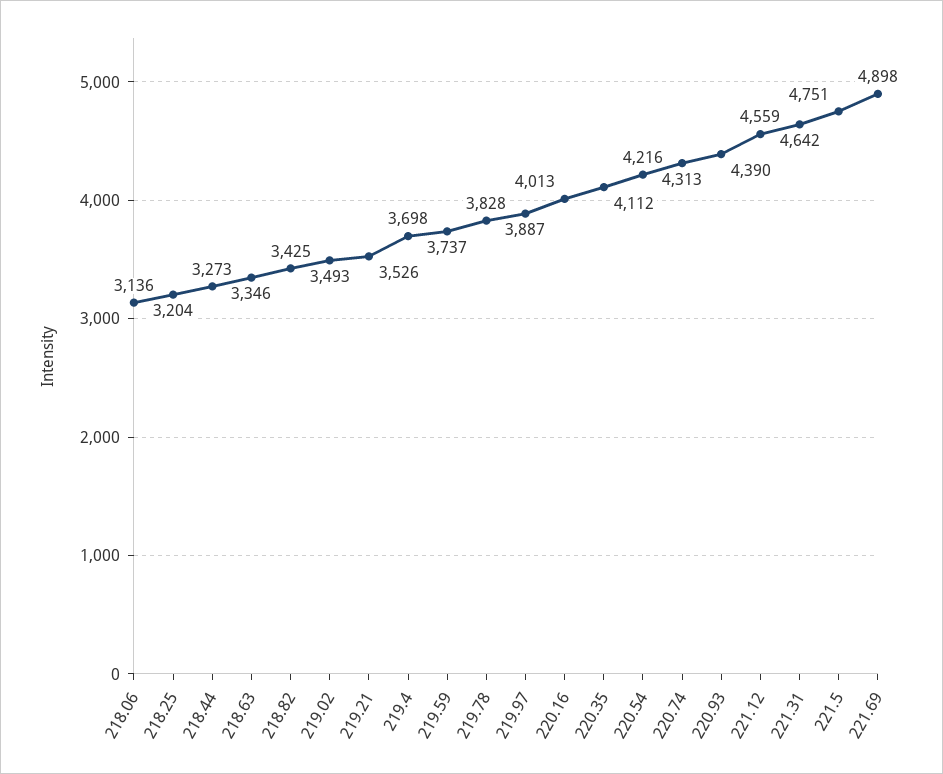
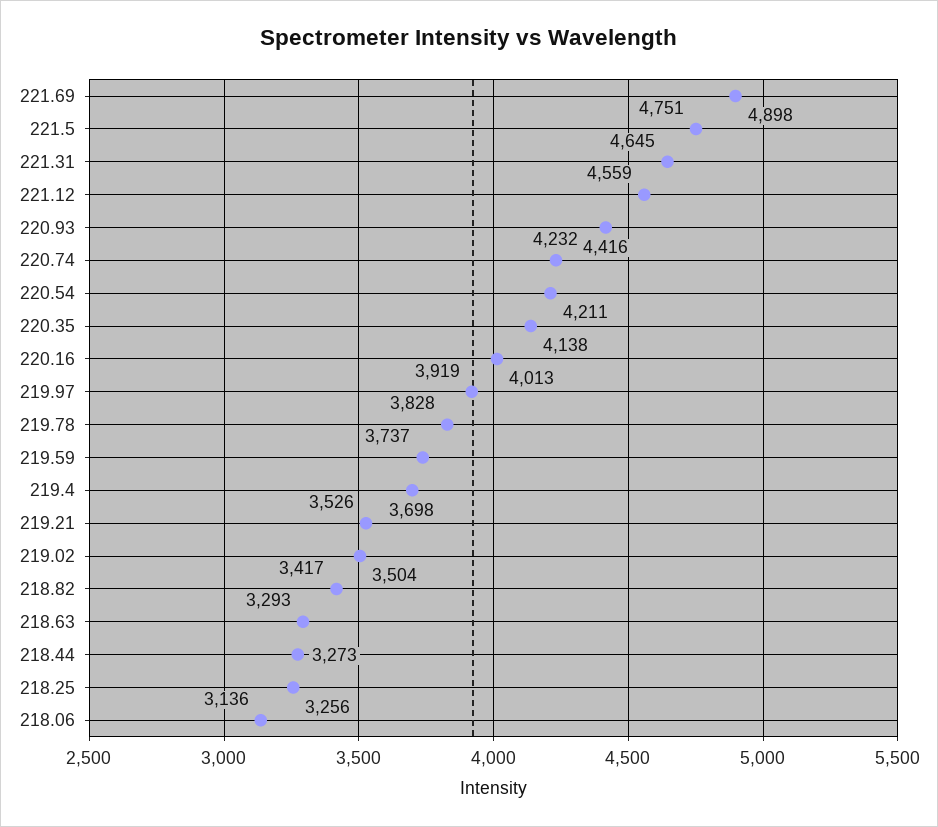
218.25: 3204 -> 3256
218.63: 3346 -> 3293
218.82: 3425 -> 3417
219.02: 3493 -> 3504
219.97: 3887 -> 3919
220.35: 4112 -> 4138
220.54: 4216 -> 4211
220.74: 4313 -> 4232
220.93: 4390 -> 4416
221.31: 4642 -> 4645

